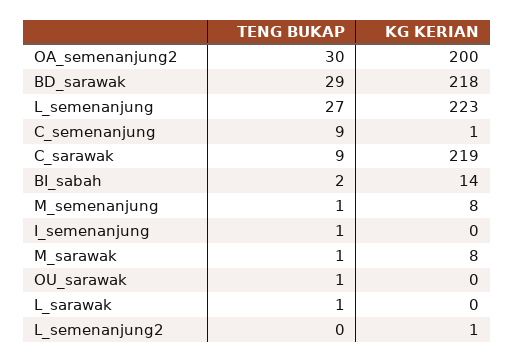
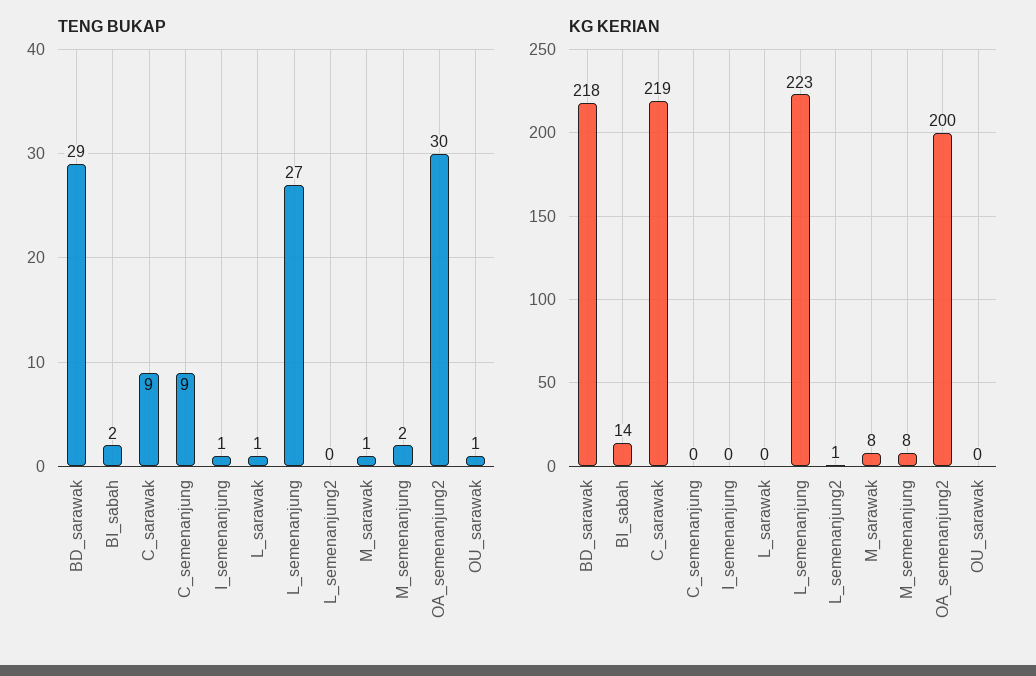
KG KERIAN, C_semenanjung: 1 -> 0
TENG BUKAP, M_semenanjung: 1 -> 2

